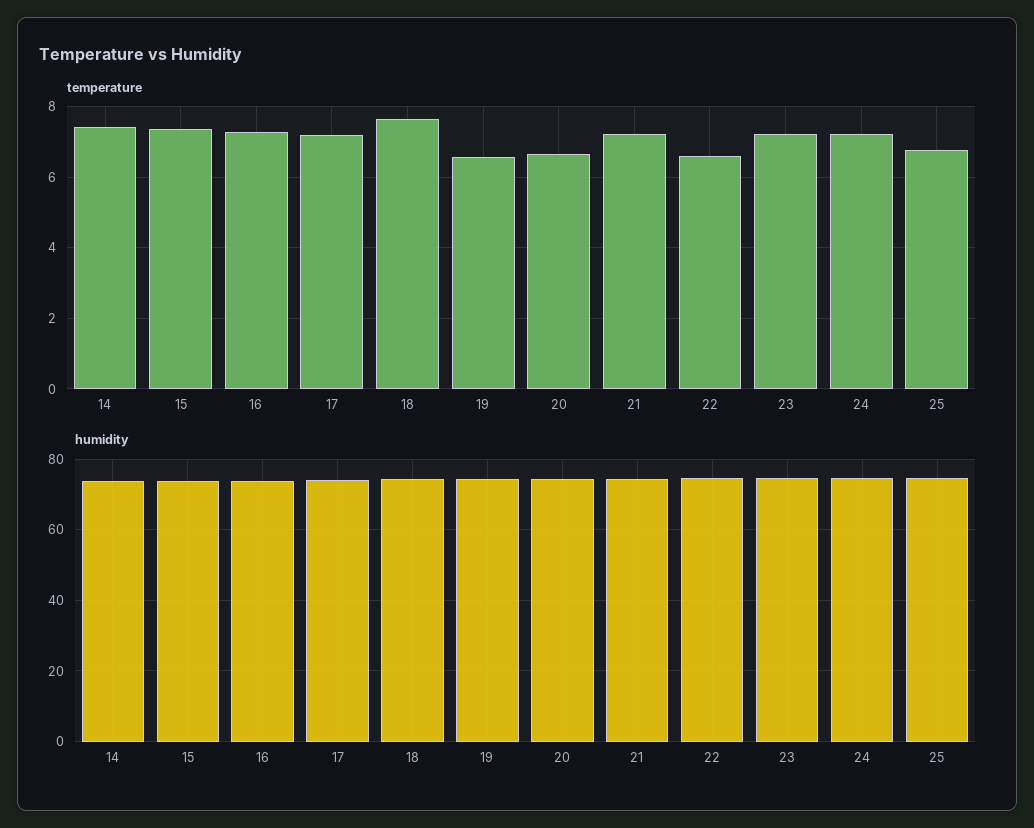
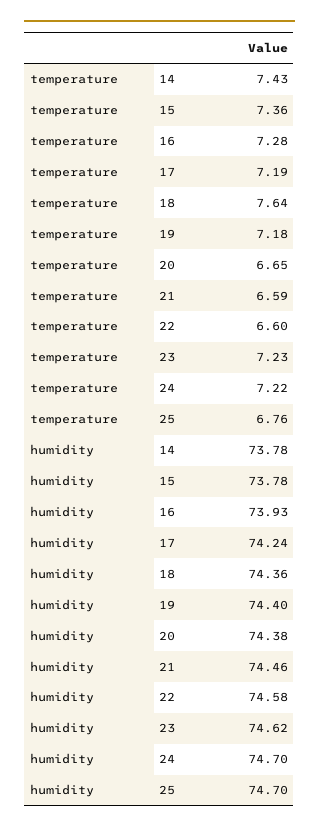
temperature, 19: 6.6 -> 7.18
temperature, 21: 7.2 -> 6.59

